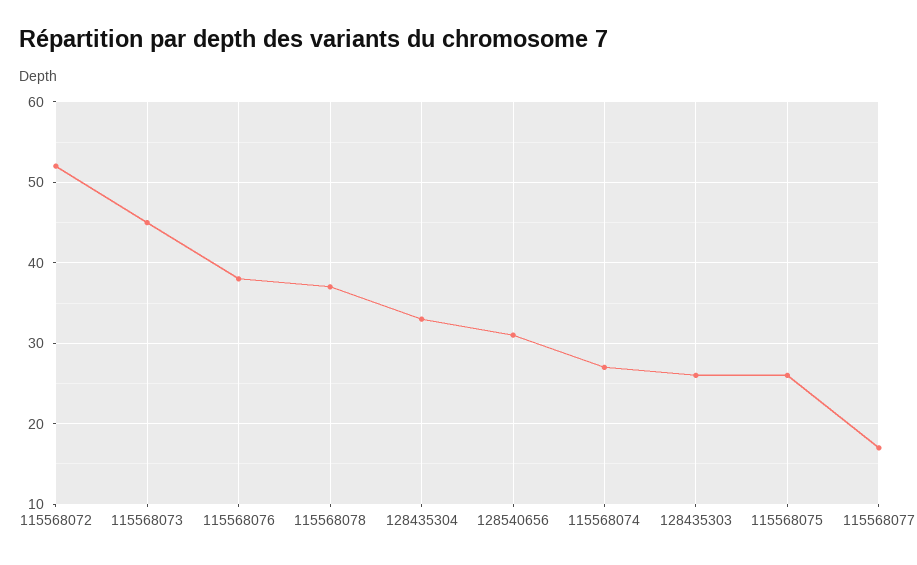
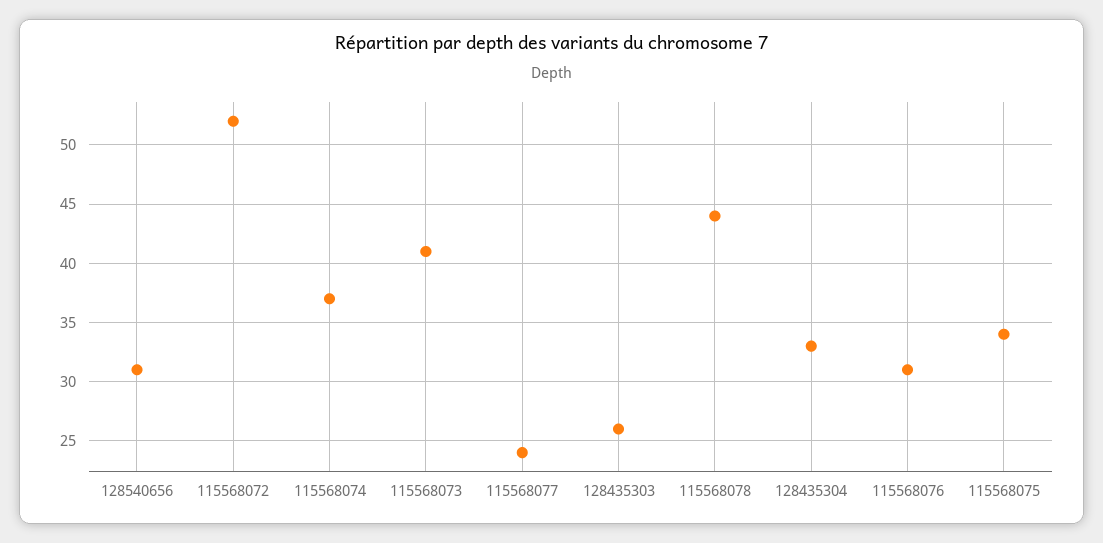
115568073: 45 -> 41
115568076: 38 -> 31
115568078: 37 -> 44
115568074: 27 -> 37
115568075: 26 -> 34
115568077: 17 -> 24

